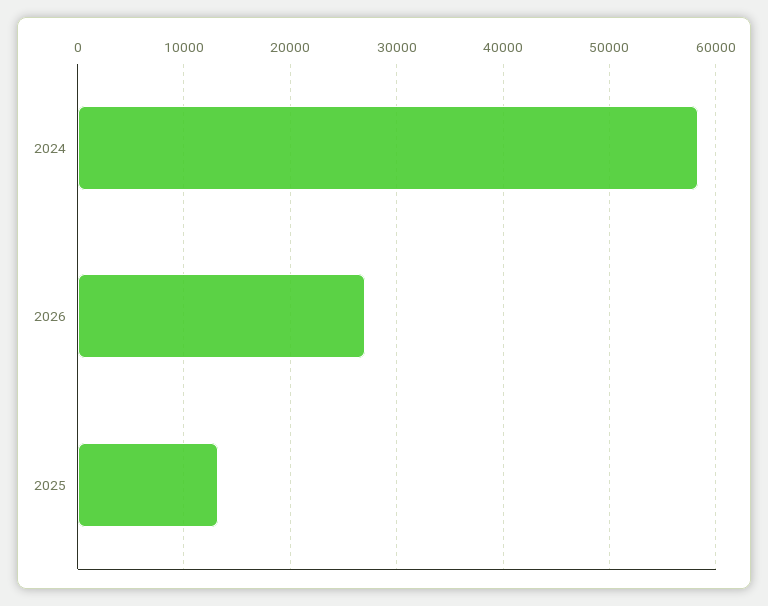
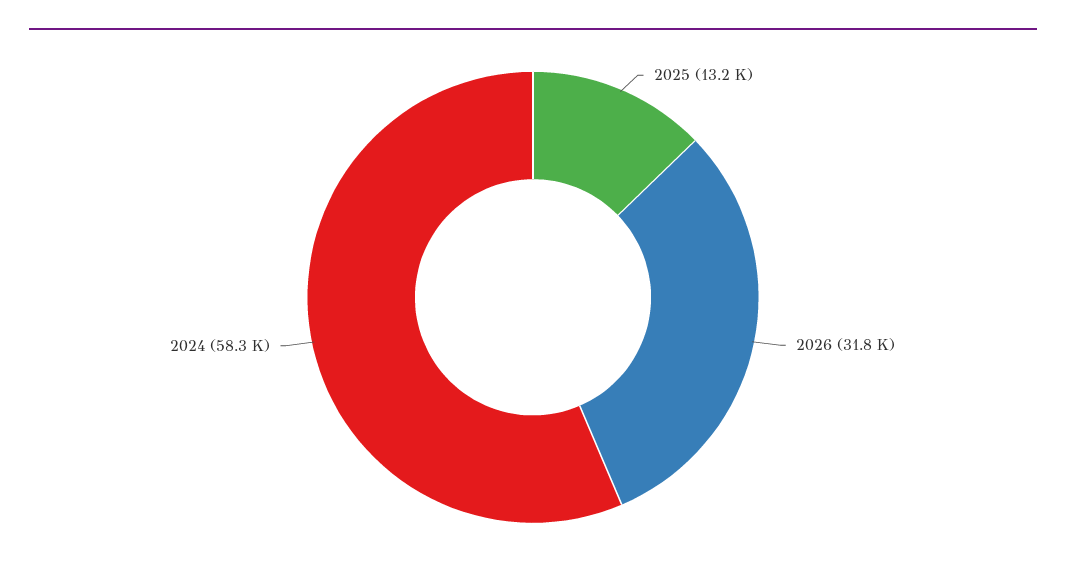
2026: 27000 -> 31800

